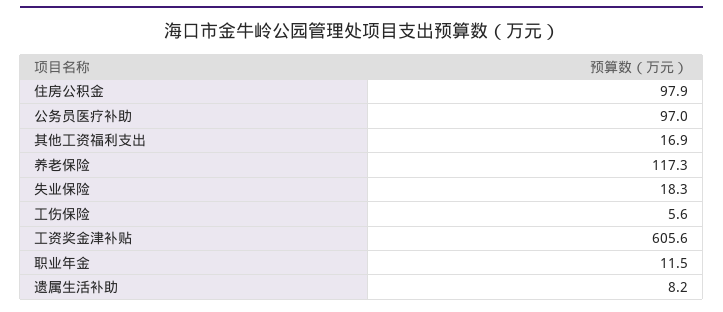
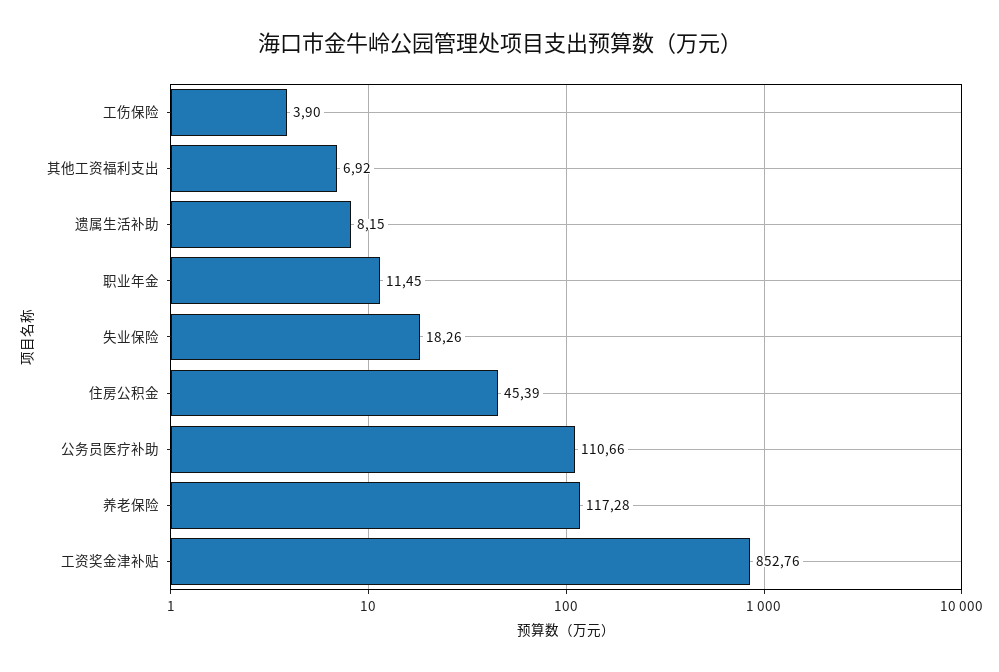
住房公积金: 97.9 -> 45.39
公务员医疗补助: 97 -> 110.66
其他工资福利支出: 16.9 -> 6.92
工伤保险: 5.6 -> 3.9
工资奖金津补贴: 605.6 -> 852.76

